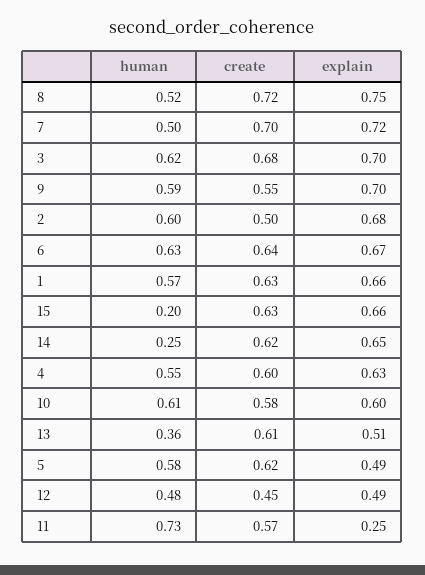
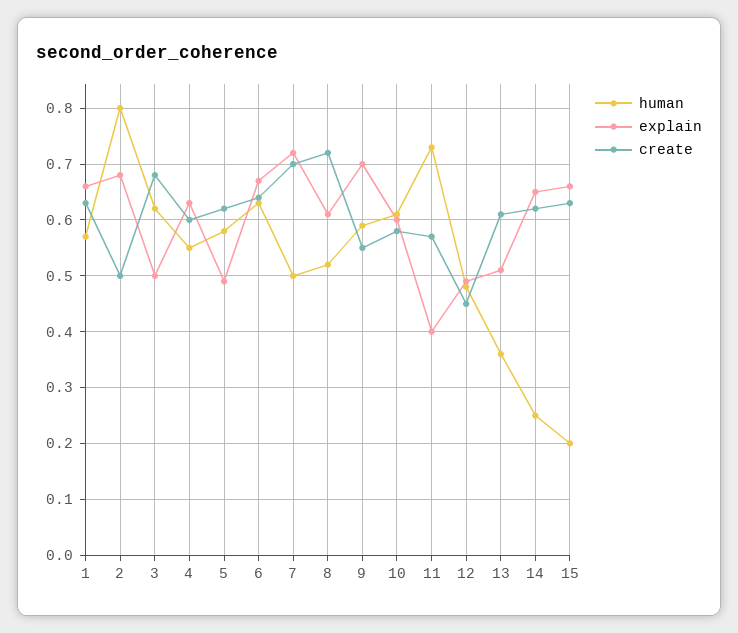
explain, 8: 0.75 -> 0.6
explain, 3: 0.7 -> 0.5
human, 2: 0.6 -> 0.8
explain, 11: 0.25 -> 0.4

